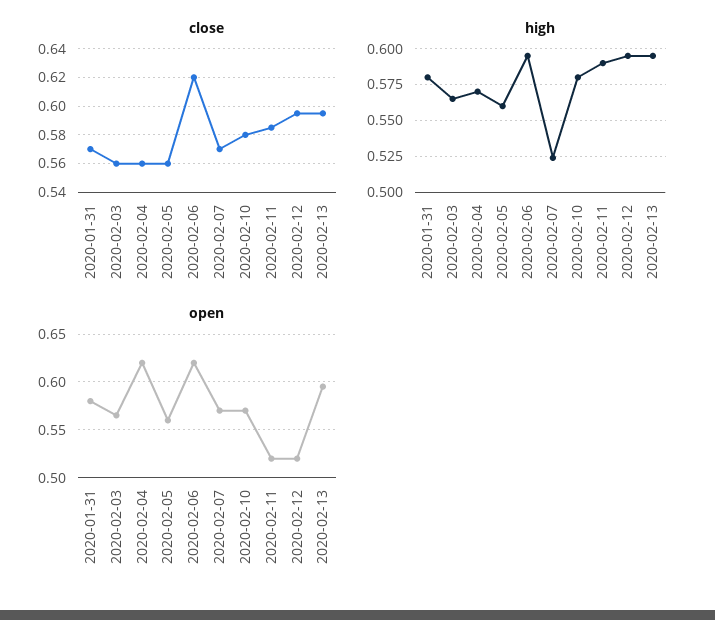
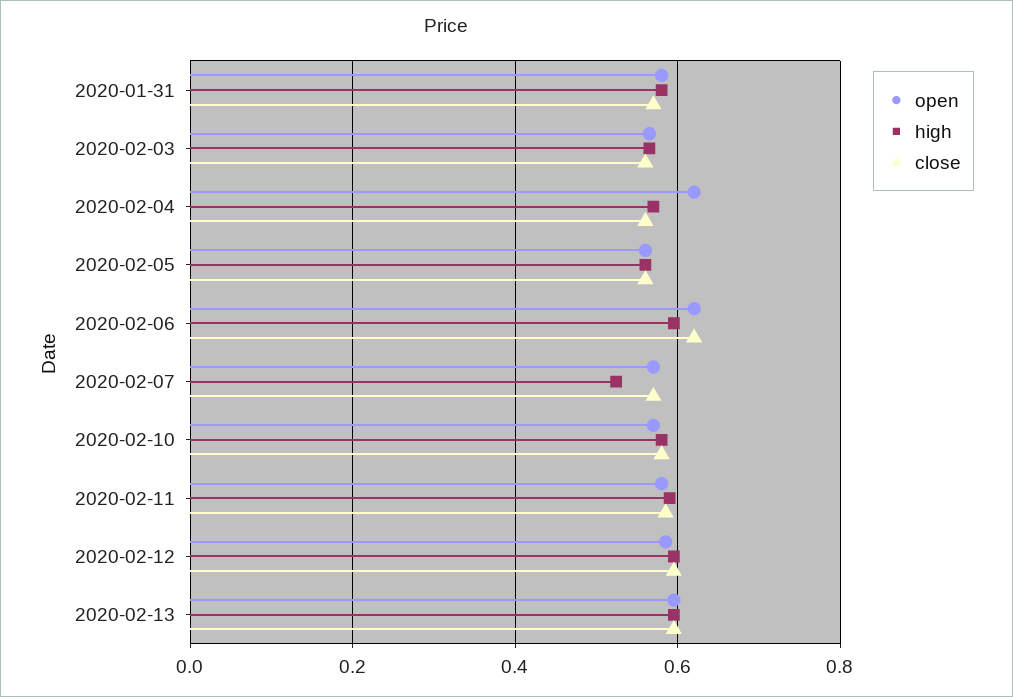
open, 2020-02-11: 0.52 -> 0.58
open, 2020-02-12: 0.52 -> 0.58

